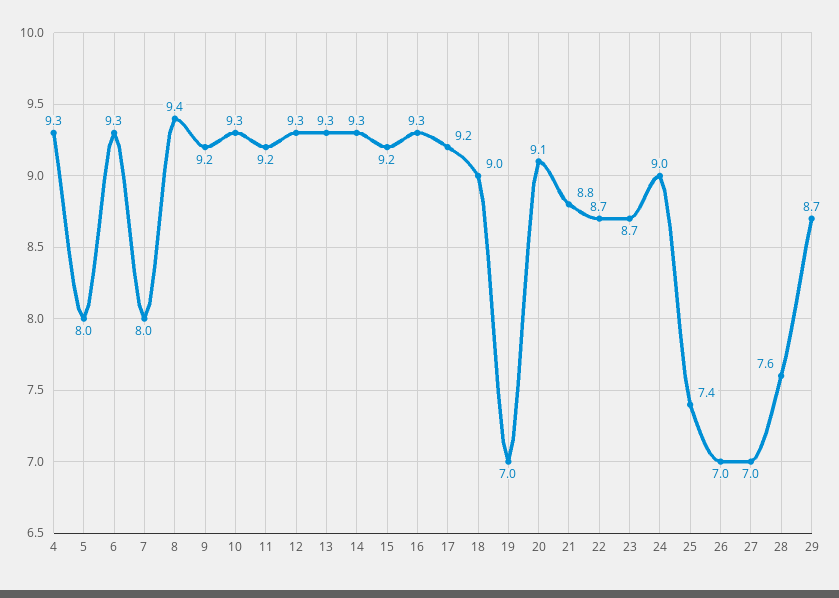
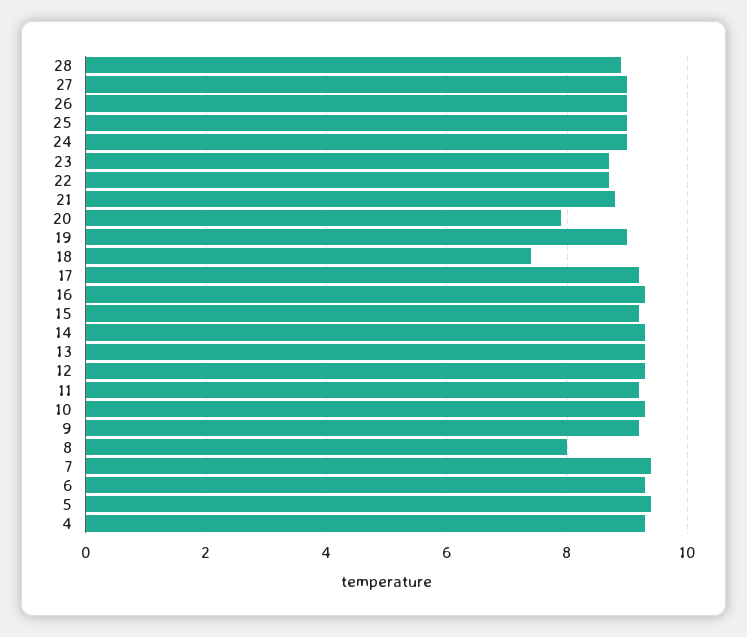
5: 8 -> 9.5
7: 8 -> 9.5
8: 9.4 -> 8
18: 9 -> 7.5
19: 7 -> 9
20: 9.1 -> 8
25: 7.4 -> 9
26: 7 -> 9
27: 7 -> 9
28: 7.6 -> 9
29: 8.7 -> none

